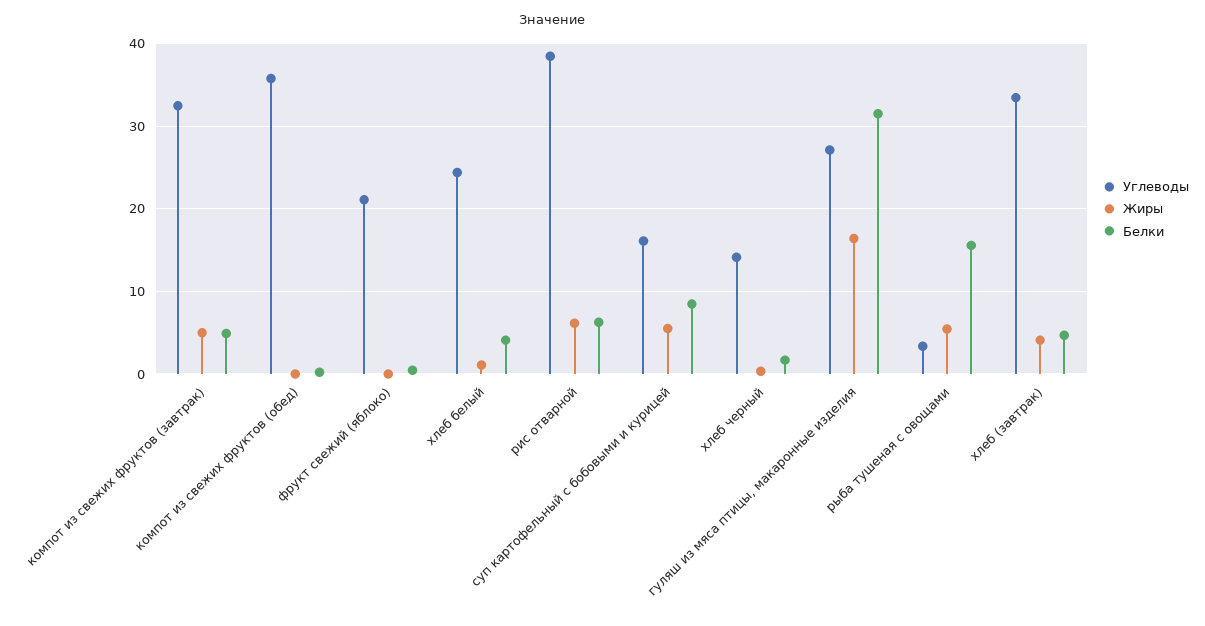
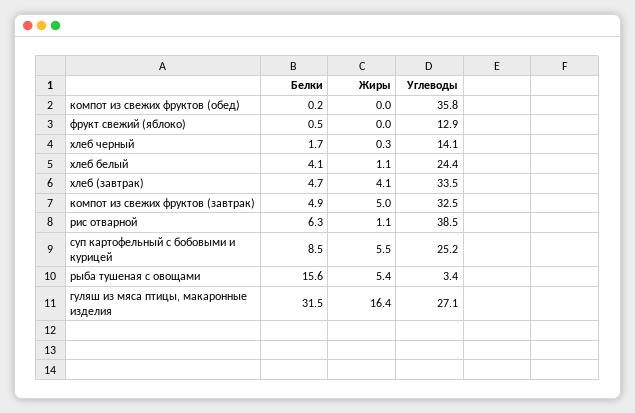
Углеводы, фрукт свежий (яблоко): 21 -> 12.9
Жиры, рис отварной: 6 -> 1.1
Углеводы, суп картофельный с бобовыми и курицей: 16 -> 25.2

